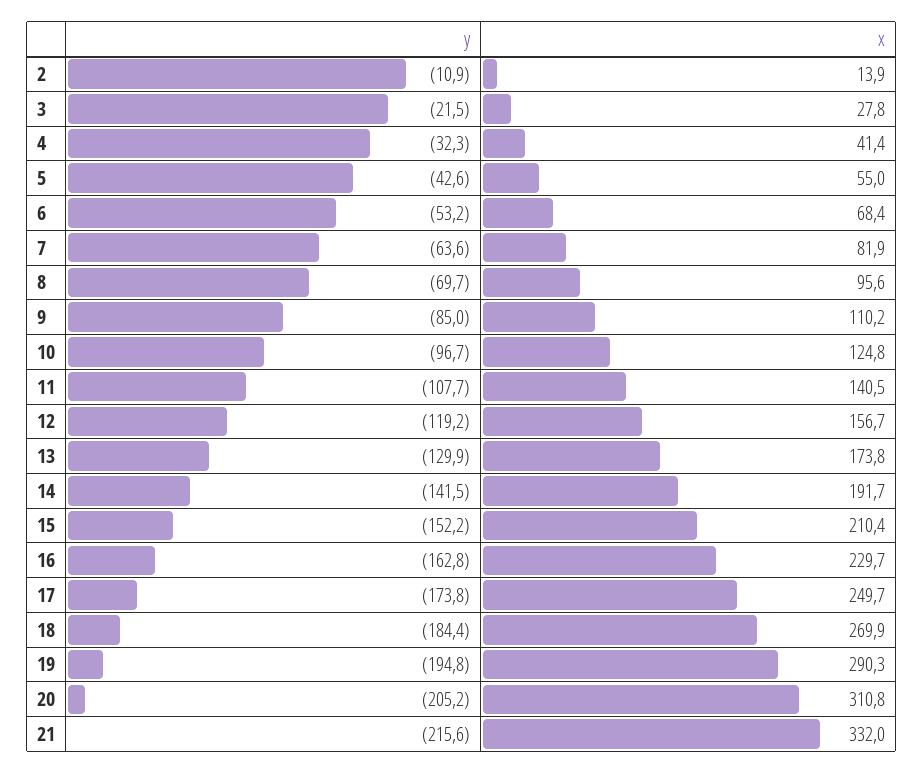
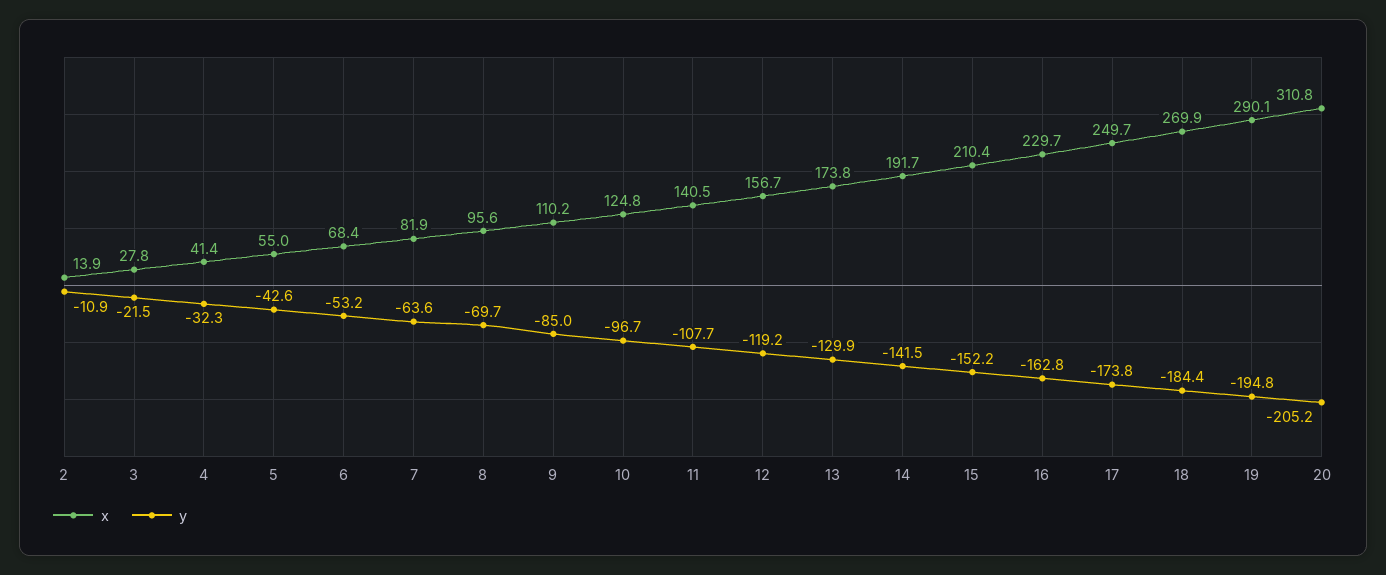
x, 19: 290.3 -> 290.1
y, 21: -215.6 -> none
x, 21: 332 -> none

